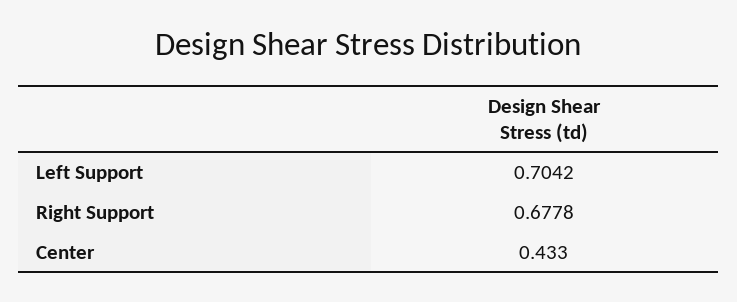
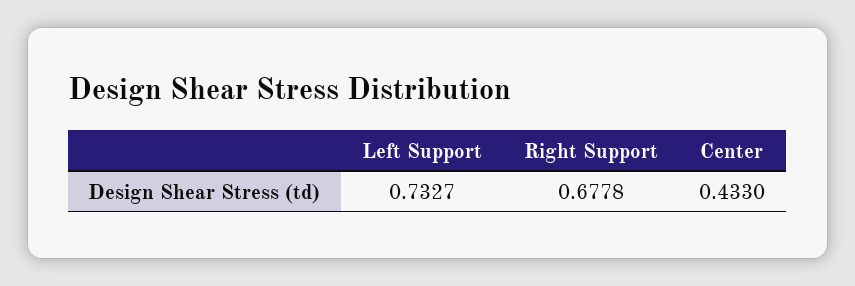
Left Support: 0.7042 -> 0.7327

